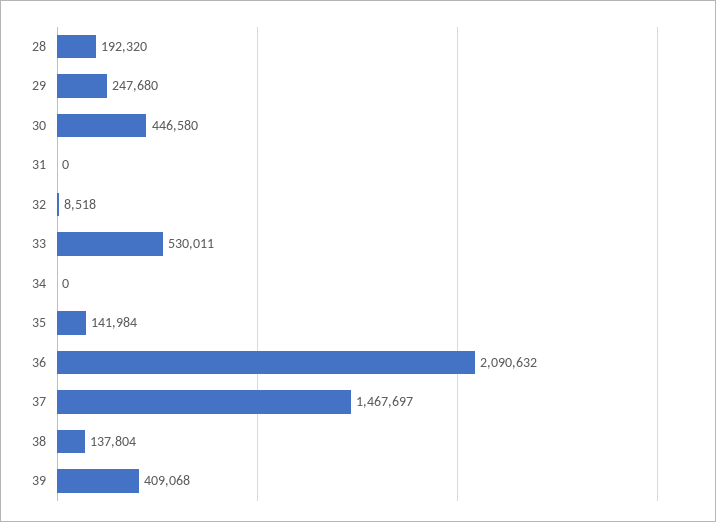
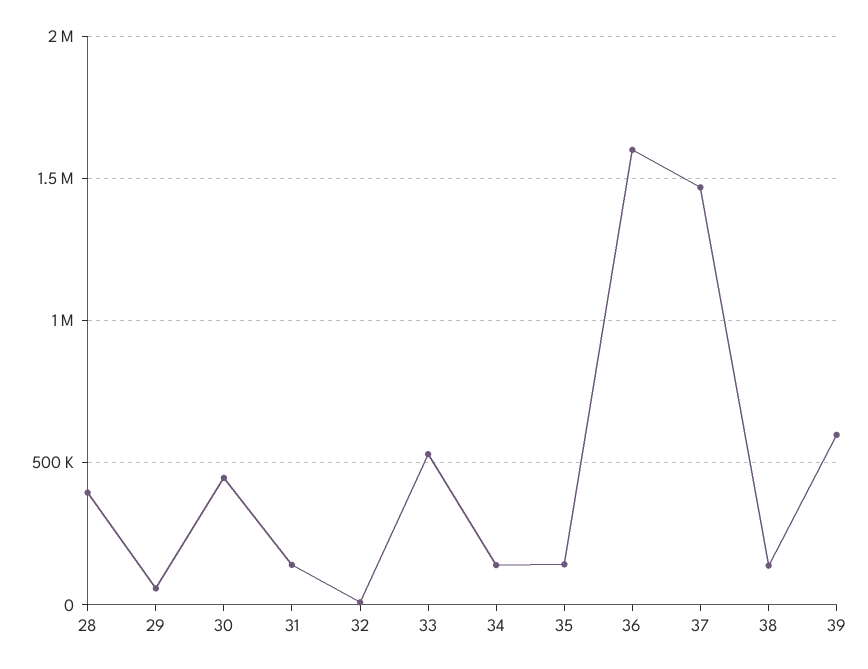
28: 192320 -> 400000
29: 247680 -> 50000
31: 0 -> 150000
34: 0 -> 150000
36: 2090632 -> 1600000
39: 409068 -> 600000

